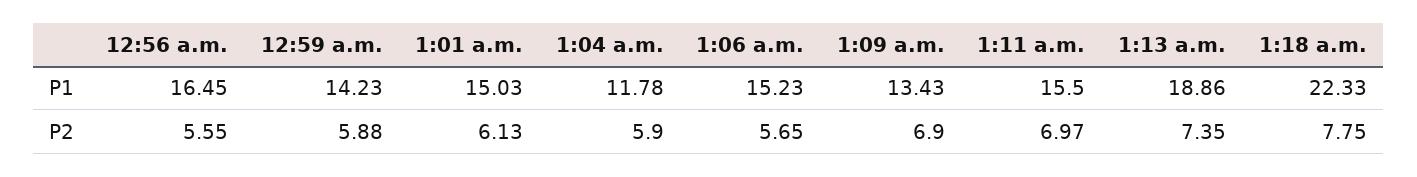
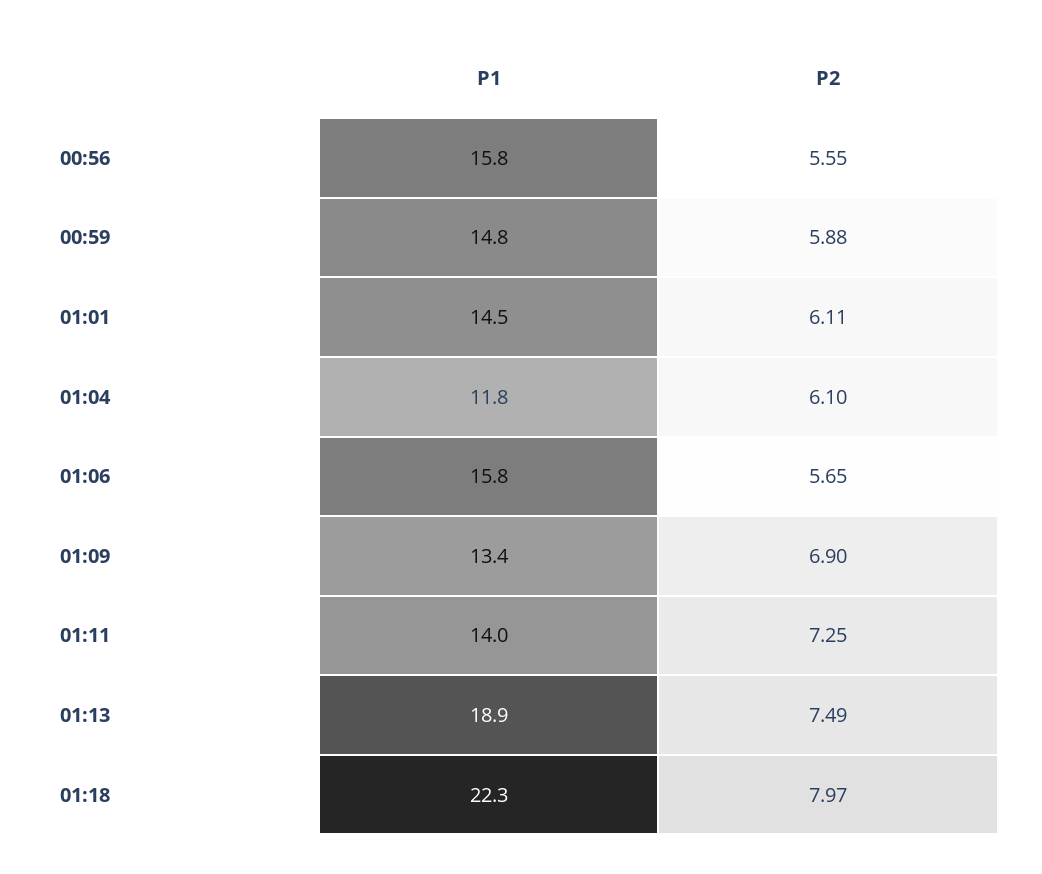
12:56 a.m., P1: 16.45 -> 15.8
12:59 a.m., P1: 14.23 -> 14.8
1:01 a.m., P1: 15.03 -> 14.5
1:06 a.m., P1: 15.23 -> 15.8
1:11 a.m., P1: 15.5 -> 14
1:01 a.m., P2: 6.13 -> 6.11
1:04 a.m., P2: 5.9 -> 6.1
1:11 a.m., P2: 6.97 -> 7.25
1:13 a.m., P2: 7.35 -> 7.49
1:18 a.m., P2: 7.75 -> 7.97

